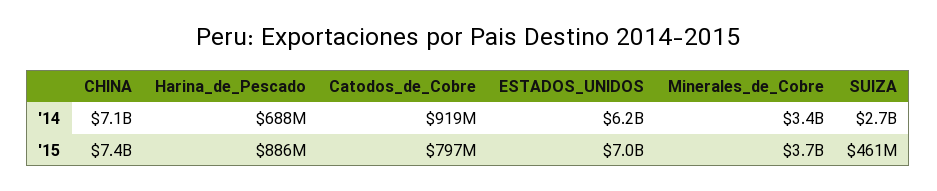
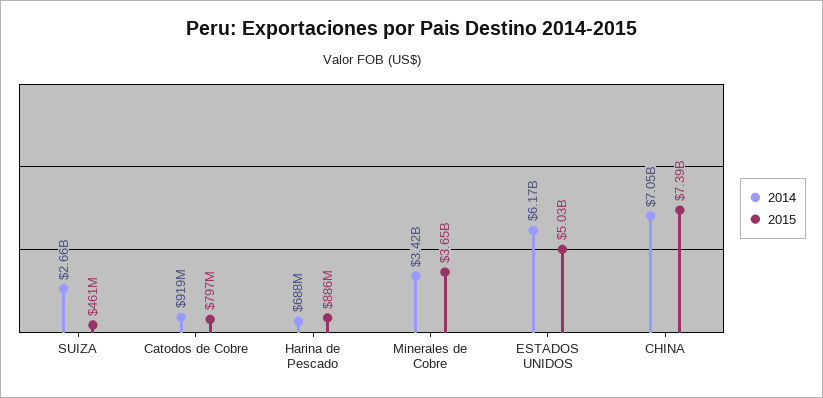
'15, ESTADOS_UNIDOS: 7000000000 -> 5030000000

